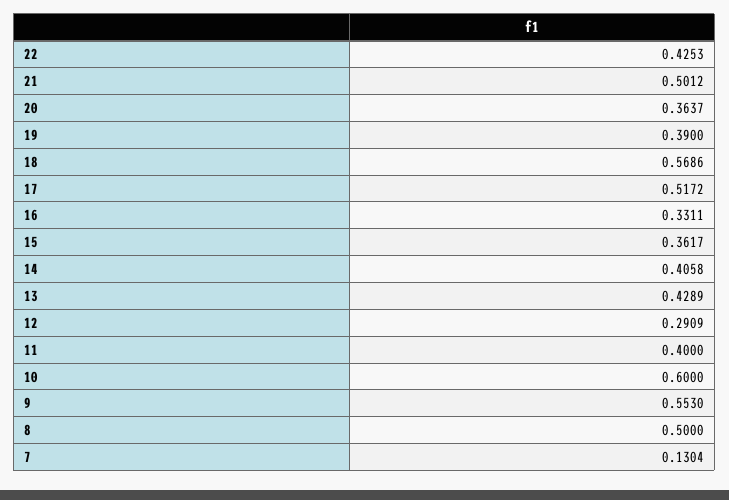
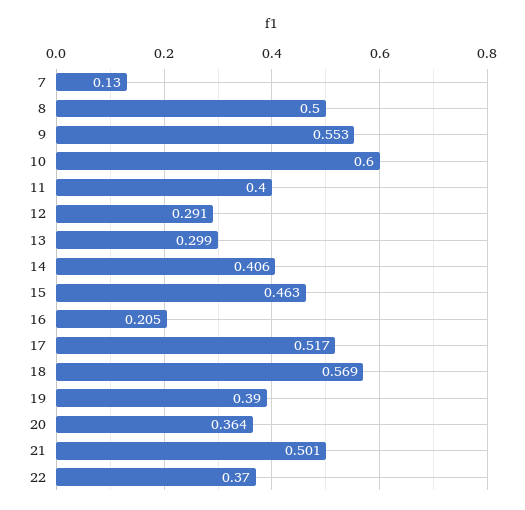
22: 0.4253 -> 0.37
16: 0.3311 -> 0.205
15: 0.3617 -> 0.463
13: 0.4289 -> 0.299

